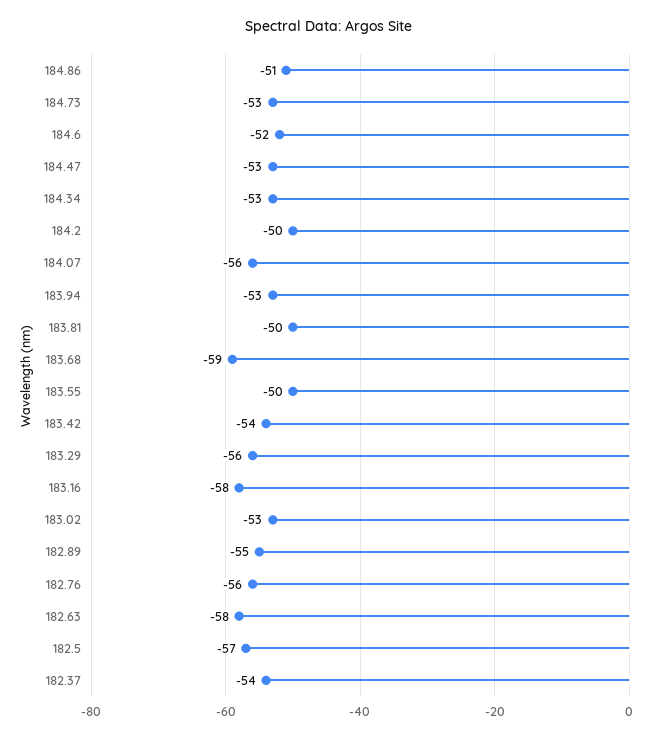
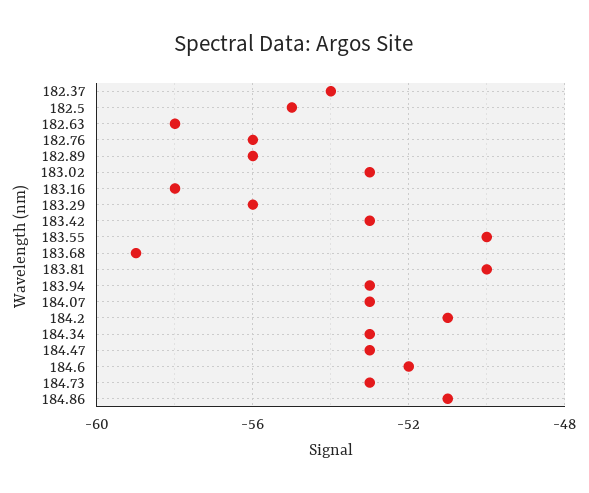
184.2: -50 -> -51
184.07: -56 -> -53
183.42: -54 -> -53
182.89: -55 -> -56
182.5: -57 -> -55

